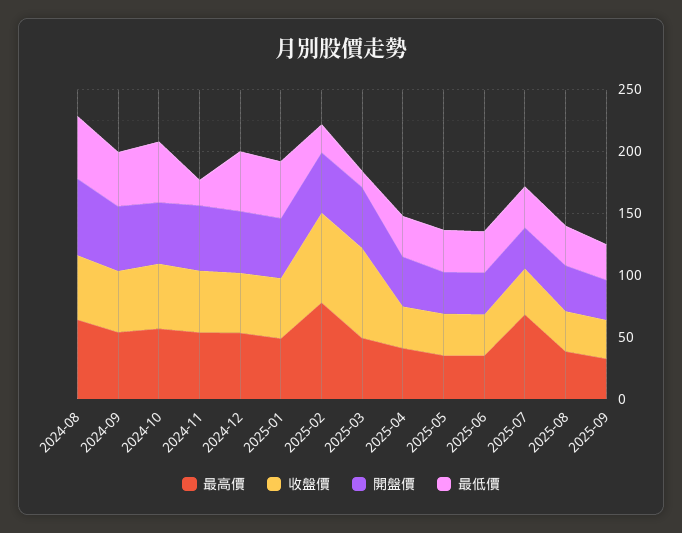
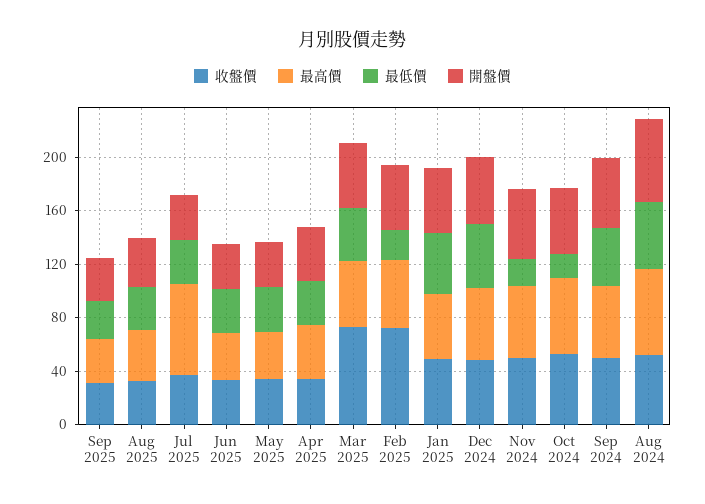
最低價, 2024-10: 50 -> 20
最高價, 2025-02: 80 -> 50
最低價, 2025-03: 10 -> 40

